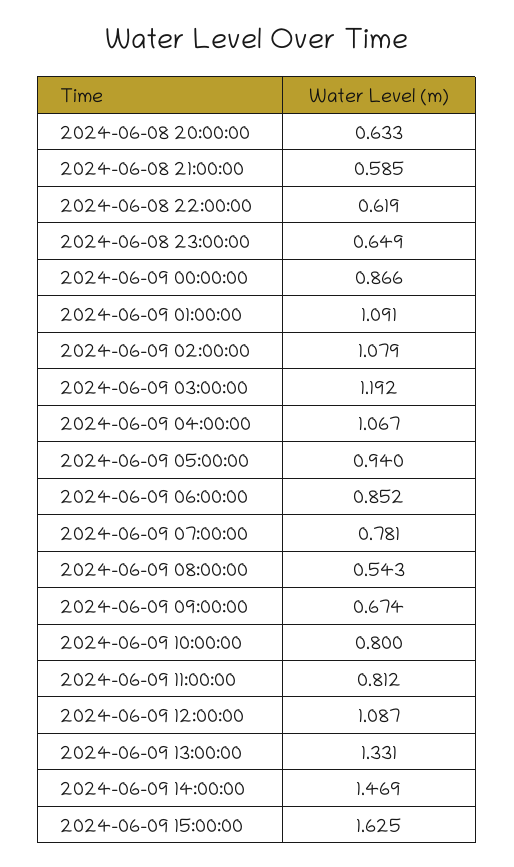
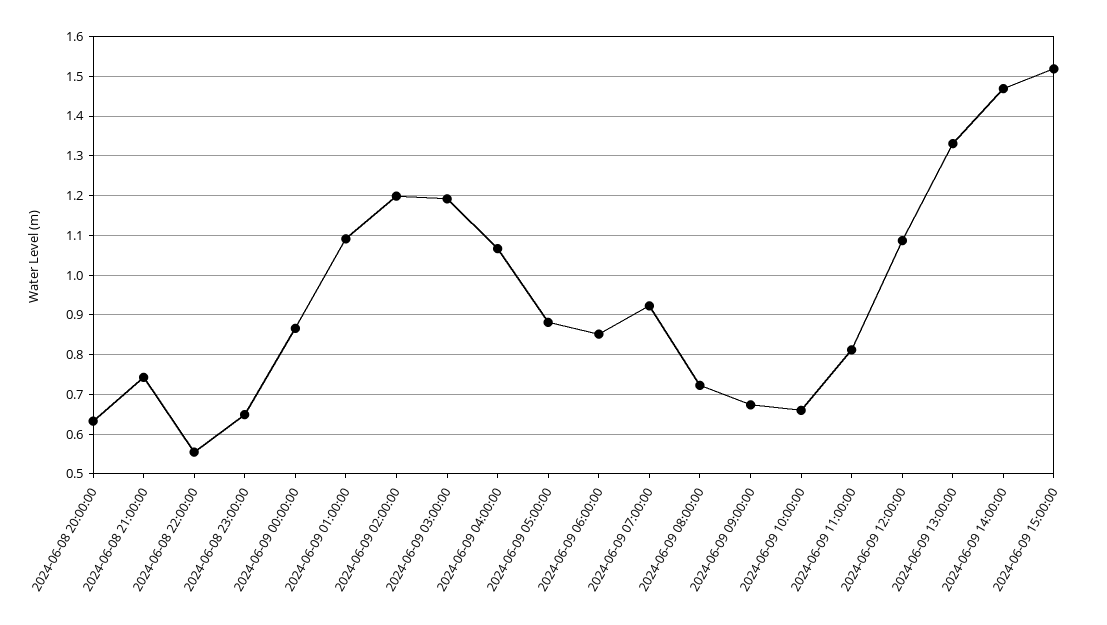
2024-06-08 21:00:00: 0.585 -> 0.74
2024-06-08 22:00:00: 0.619 -> 0.56
2024-06-09 02:00:00: 1.079 -> 1.2
2024-06-09 05:00:00: 0.94 -> 0.88
2024-06-09 07:00:00: 0.781 -> 0.92
2024-06-09 08:00:00: 0.543 -> 0.72
2024-06-09 10:00:00: 0.8 -> 0.66
2024-06-09 15:00:00: 1.625 -> 1.52

